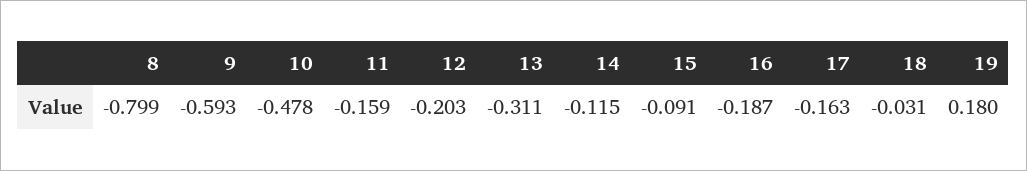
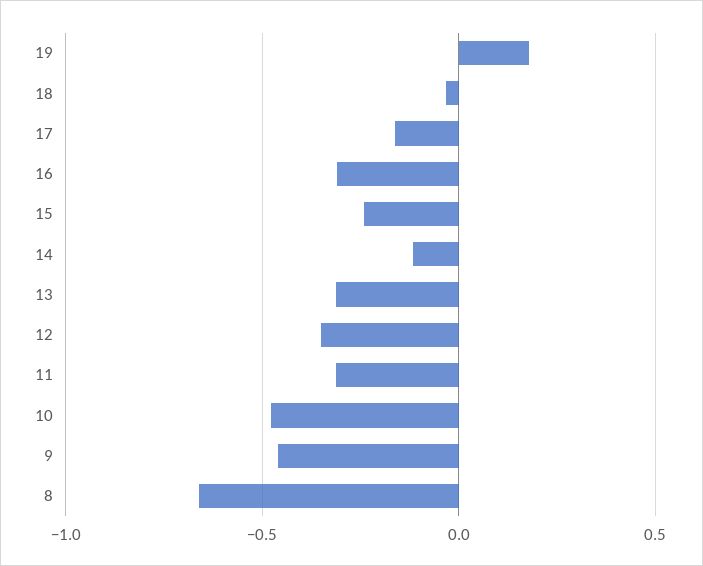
8: -0.799 -> -0.65
9: -0.593 -> -0.45
11: -0.159 -> -0.3
12: -0.203 -> -0.35
15: -0.091 -> -0.25
16: -0.187 -> -0.3

